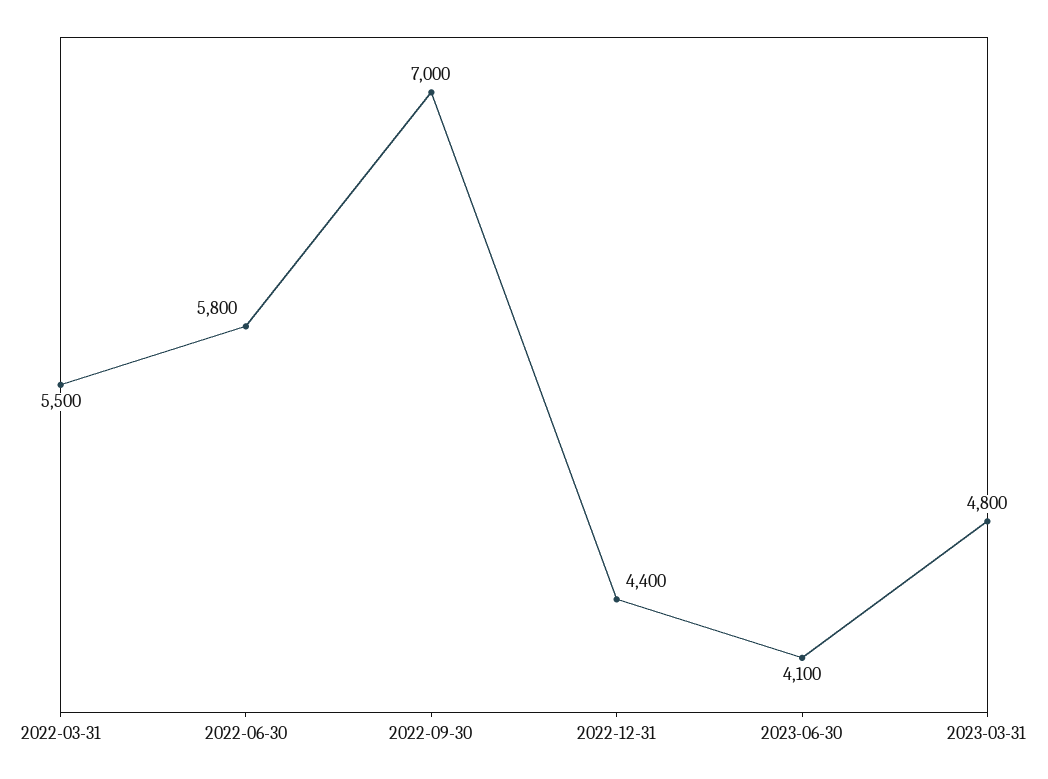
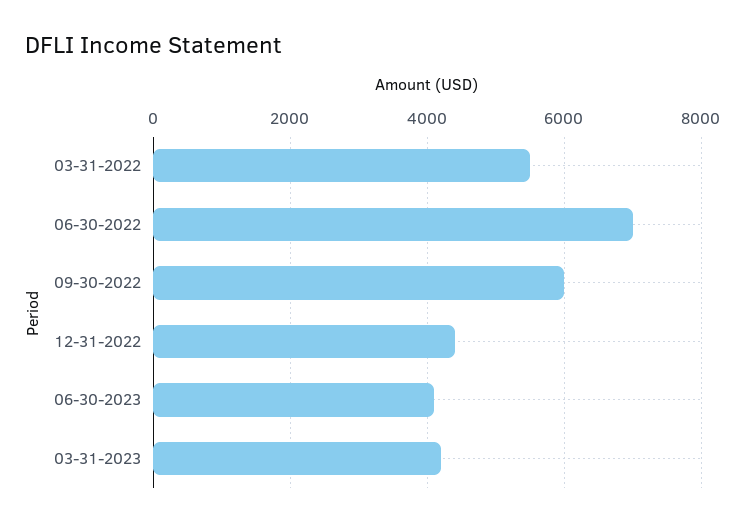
2022-06-30: 5800 -> 7000
2022-09-30: 7000 -> 6000
2023-03-31: 4800 -> 4200

